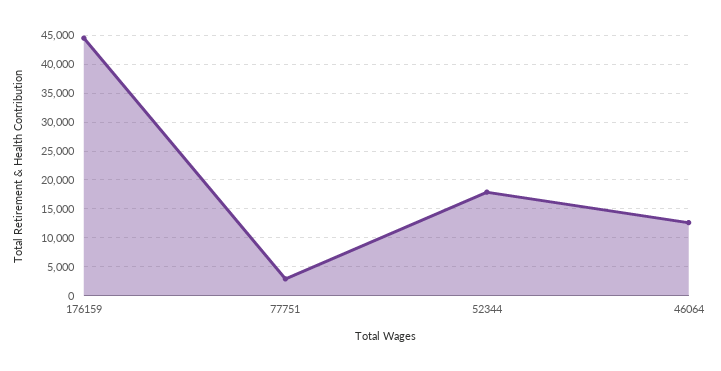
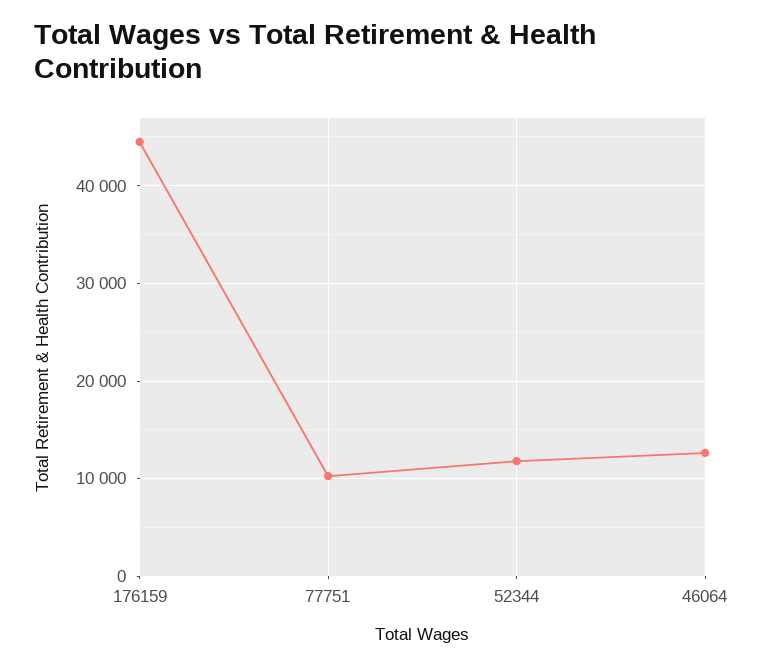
77751: 2500 -> 10000
52344: 17500 -> 12000

